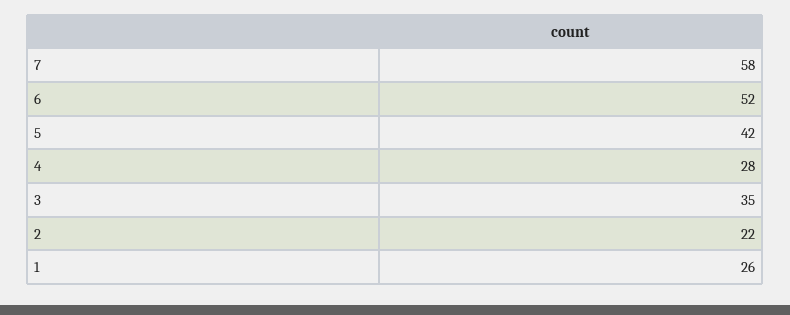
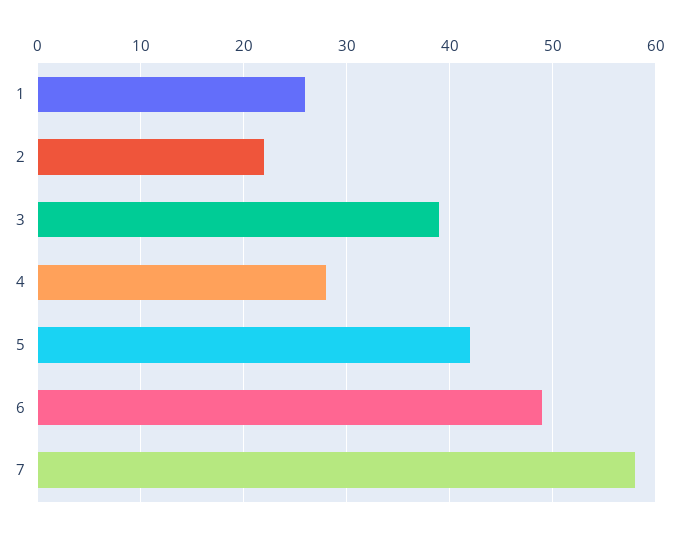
6: 52 -> 49
3: 35 -> 39

